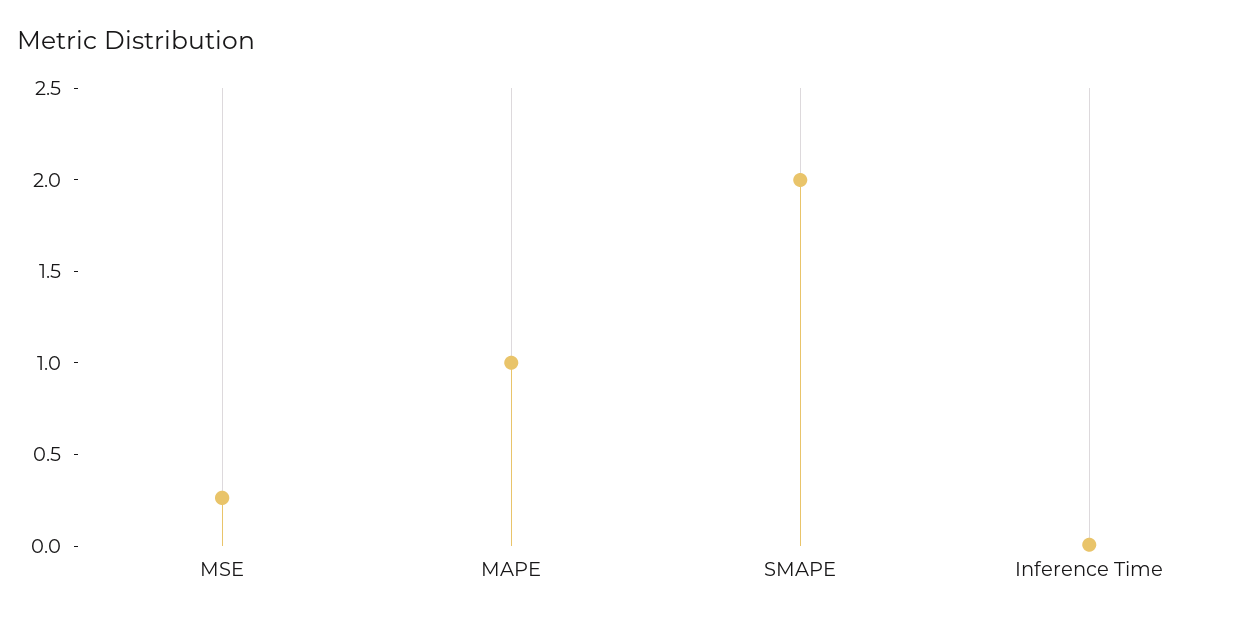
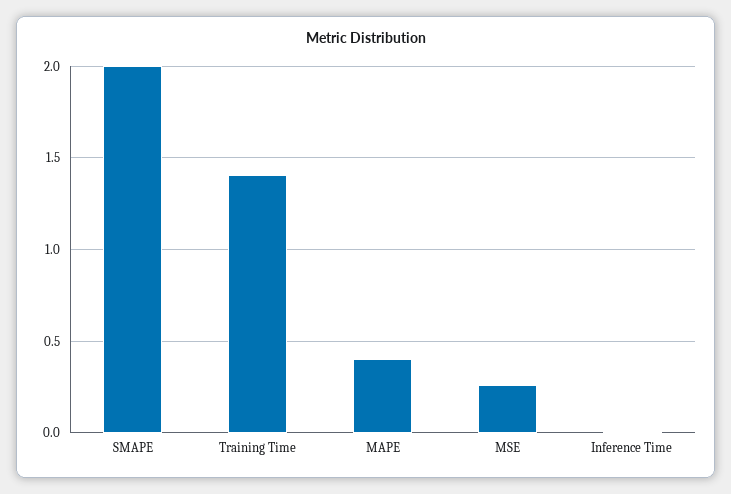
MAPE: 1 -> 0.4
Training Time: none -> 1.4

